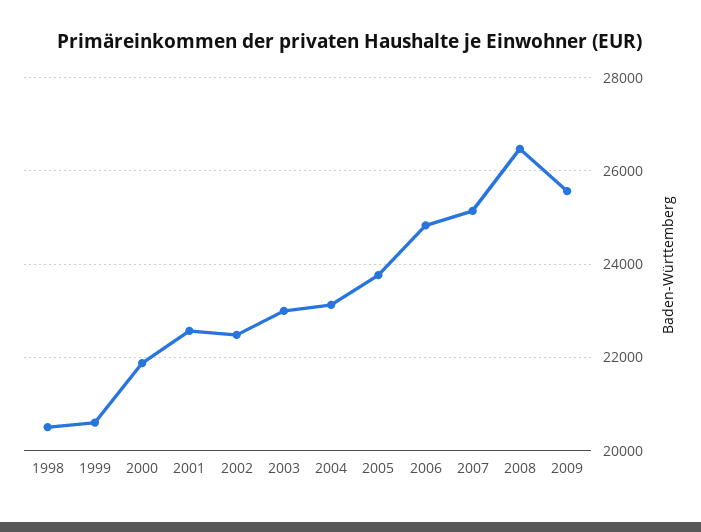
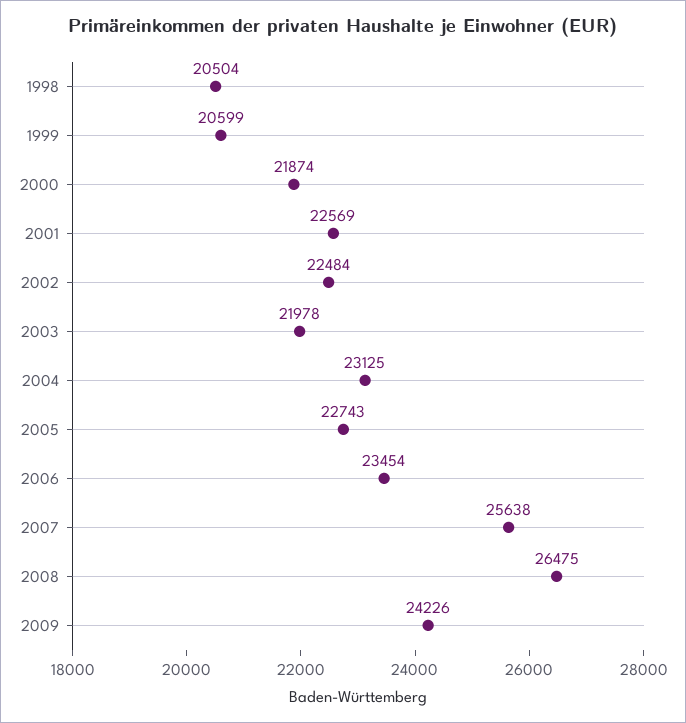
2003: 23000 -> 21978
2005: 23800 -> 22743
2006: 24800 -> 23454
2007: 25200 -> 25638
2009: 25600 -> 24226

